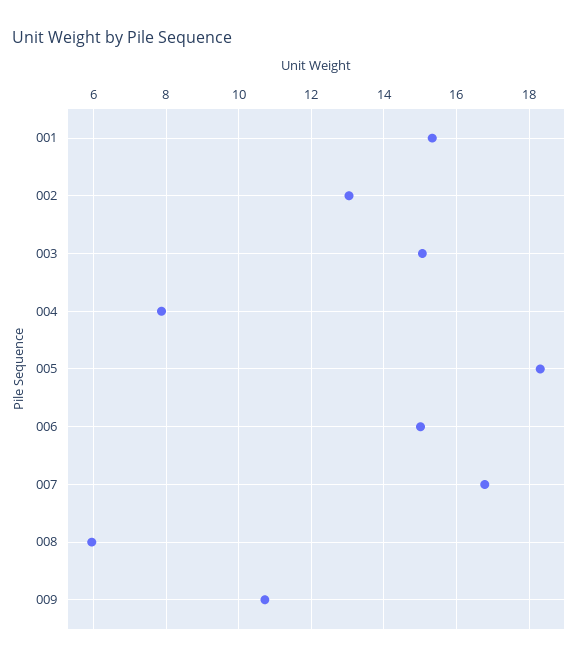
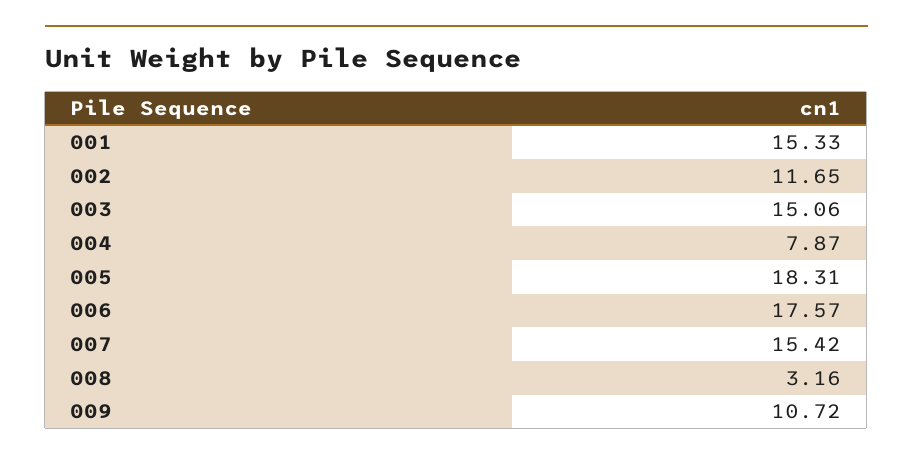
002: 13 -> 11.65
006: 15 -> 17.57
007: 16.8 -> 15.42
008: 6 -> 3.16

